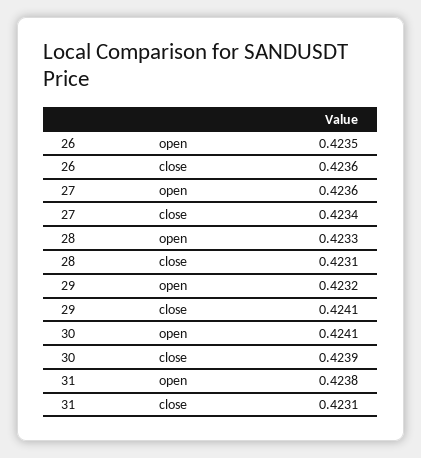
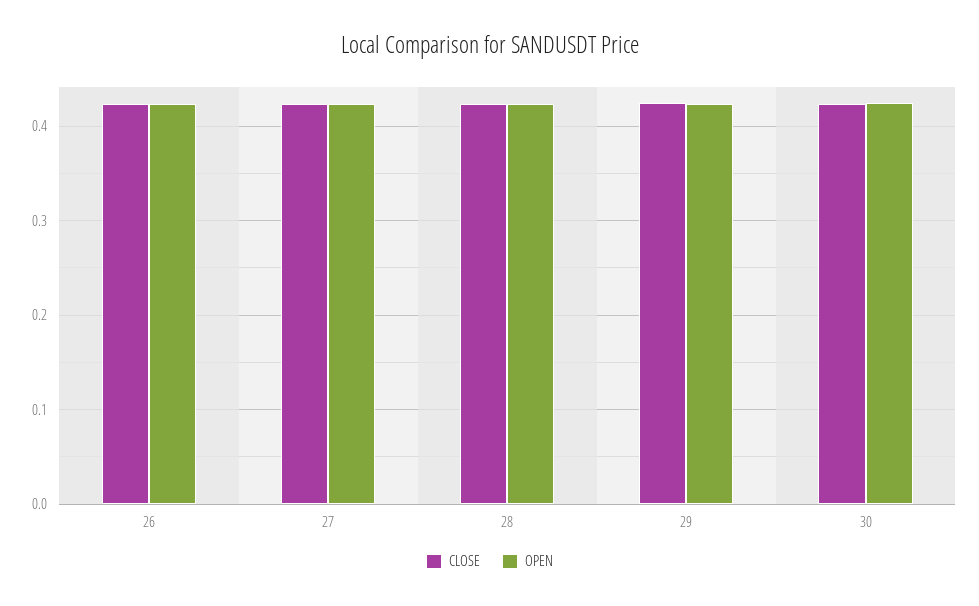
open, 31: 0.4238 -> none
close, 31: 0.4231 -> none

